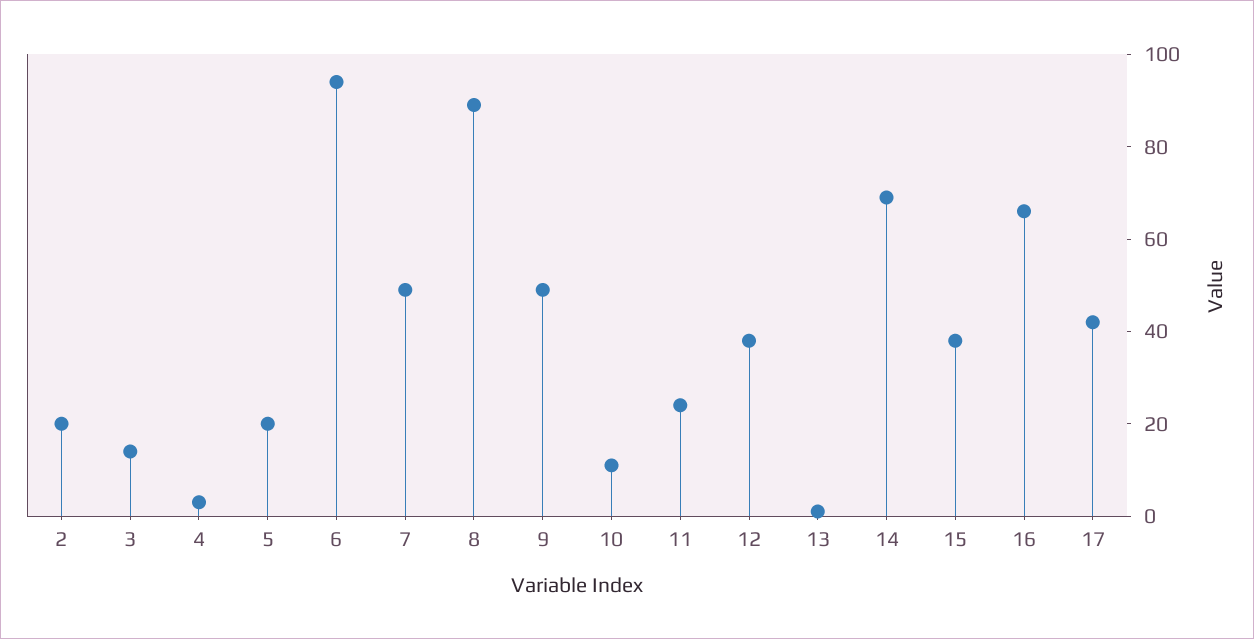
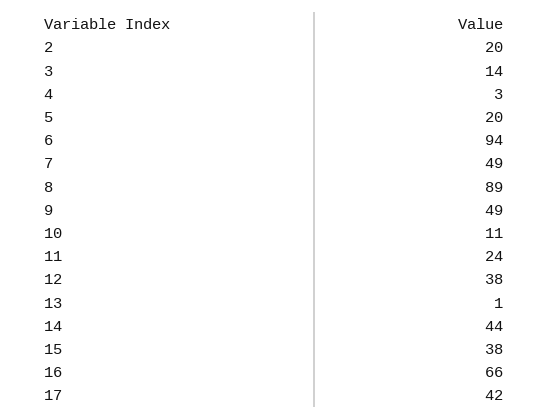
14: 70 -> 44

